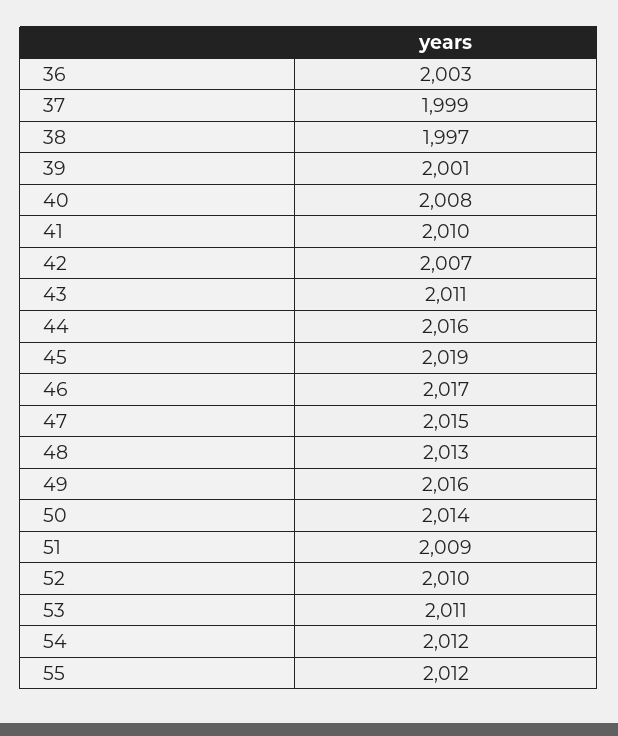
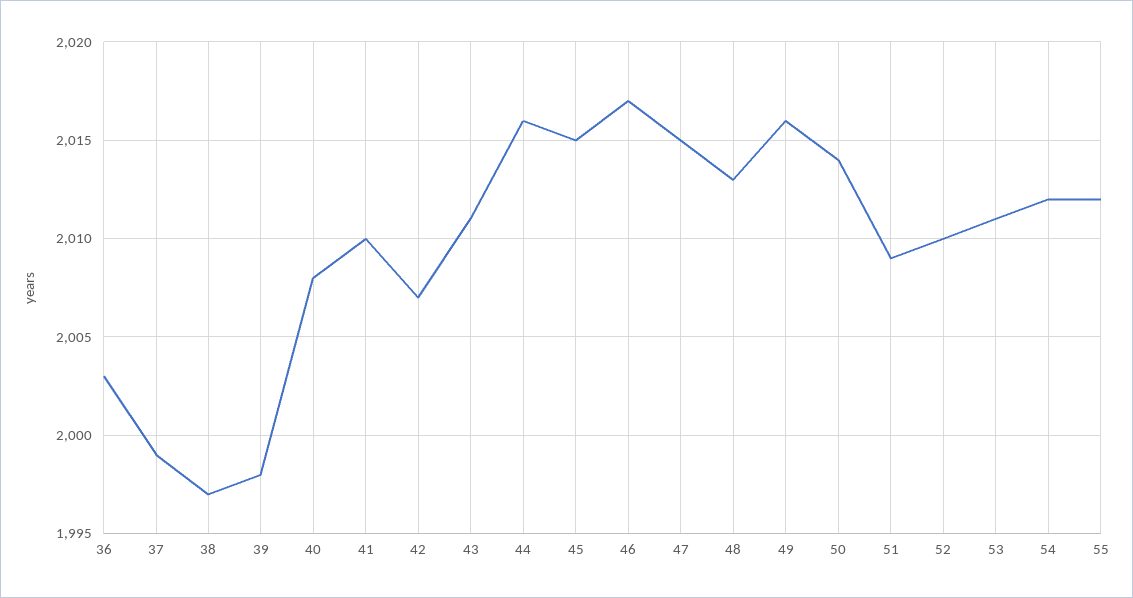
39: 2001 -> 1998
45: 2019 -> 2015

